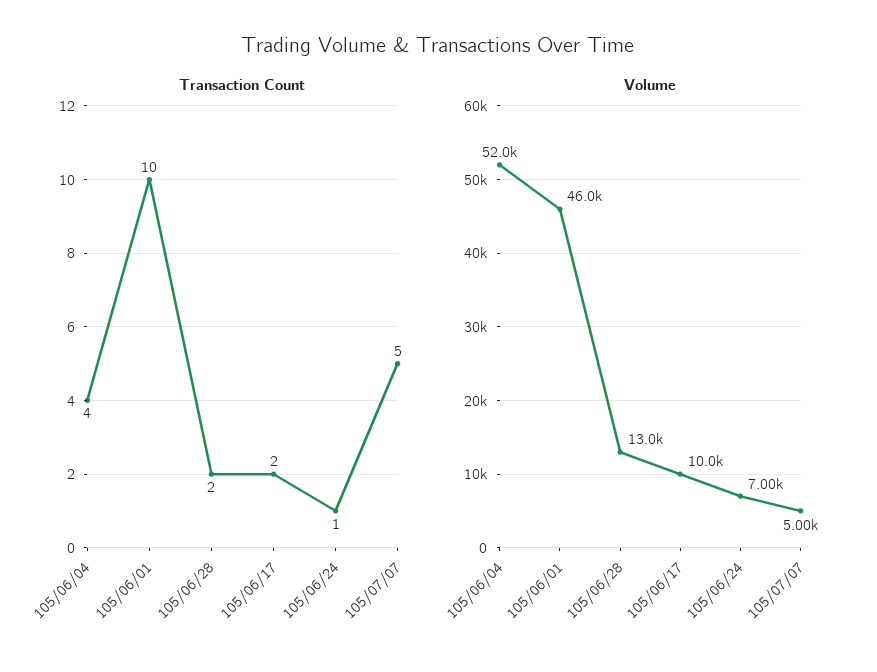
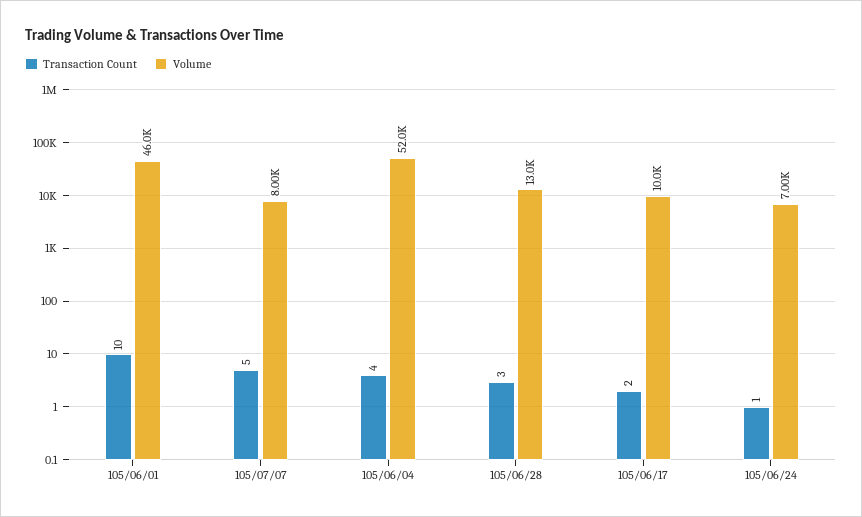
Transaction Count, 105/06/28: 2 -> 3
Volume, 105/07/07: 5000 -> 8000

